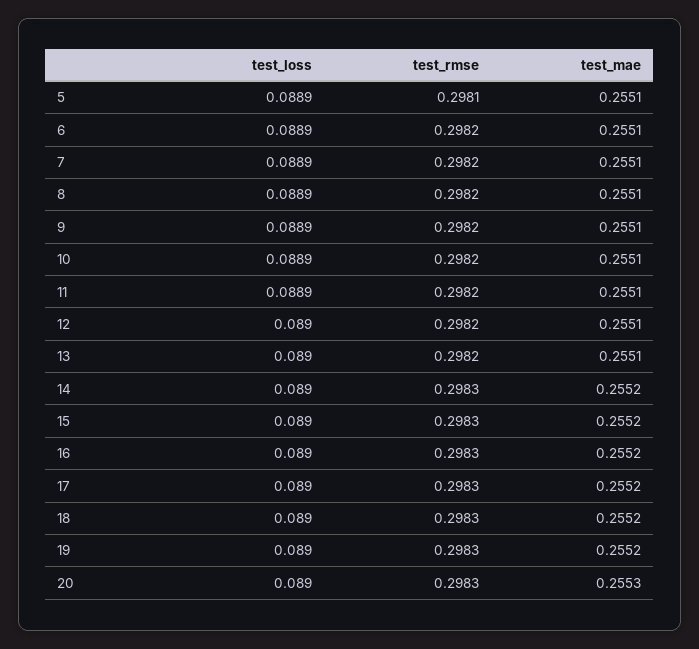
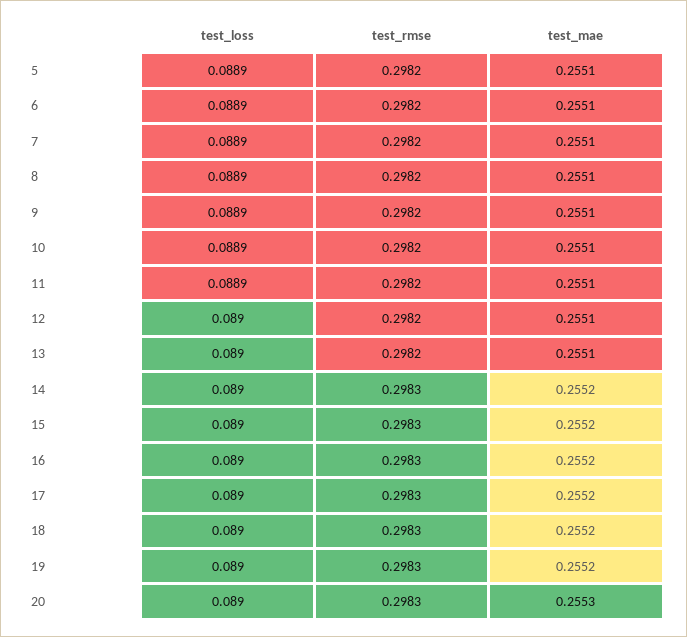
test_rmse, 5: 0.2981 -> 0.2982

